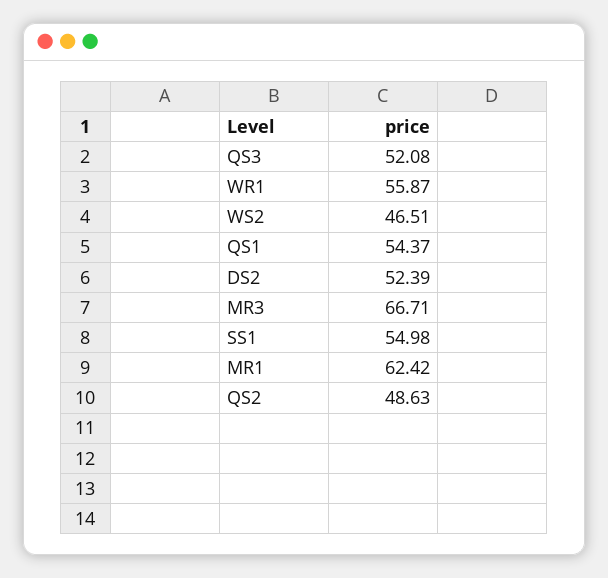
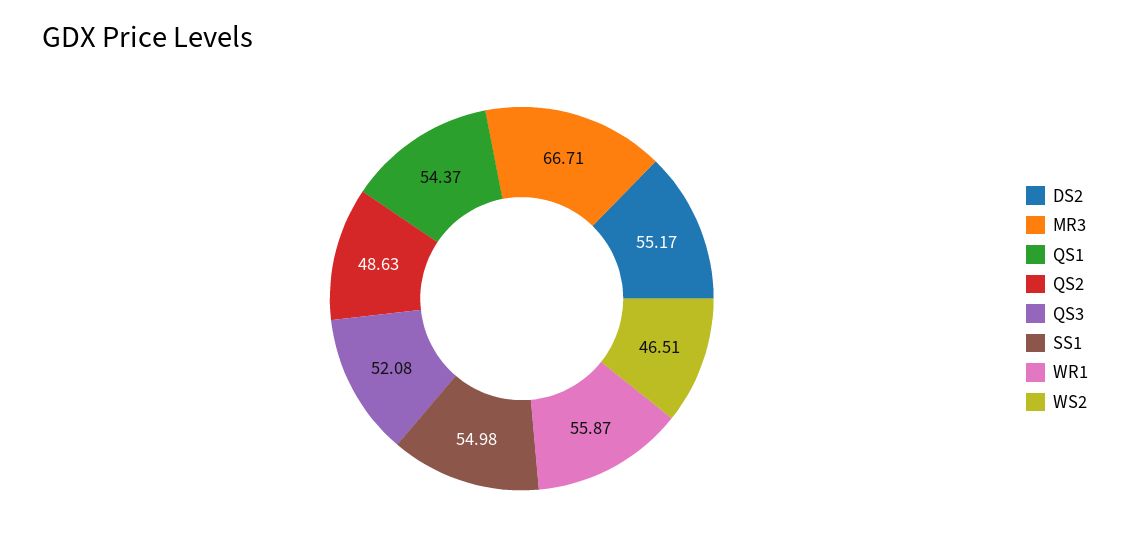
DS2: 52.39 -> 55.17
MR1: 62.42 -> none

